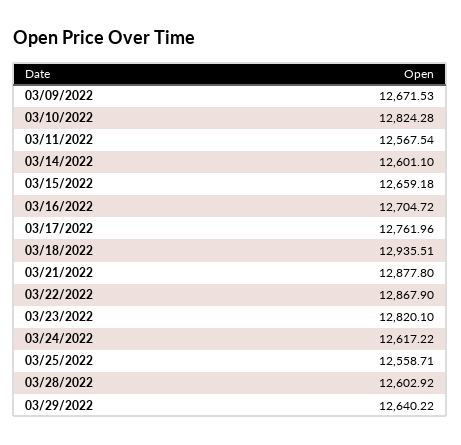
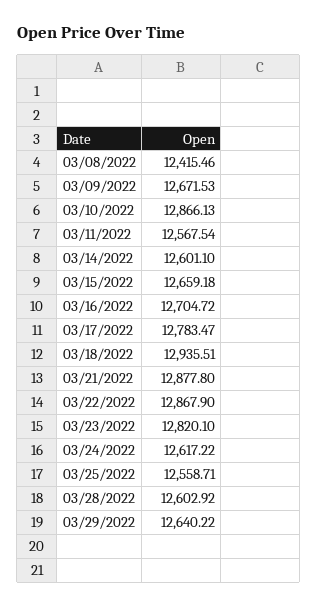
03/10/2022: 12824.28 -> 12866.13
03/17/2022: 12761.96 -> 12783.47
03/08/2022: none -> 12415.46

